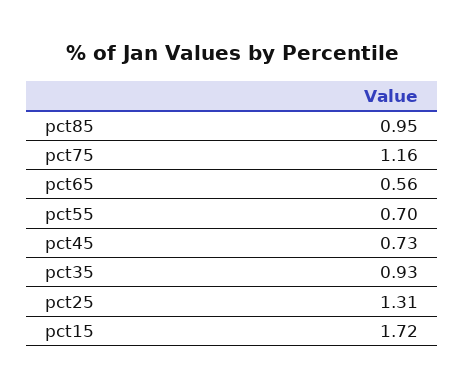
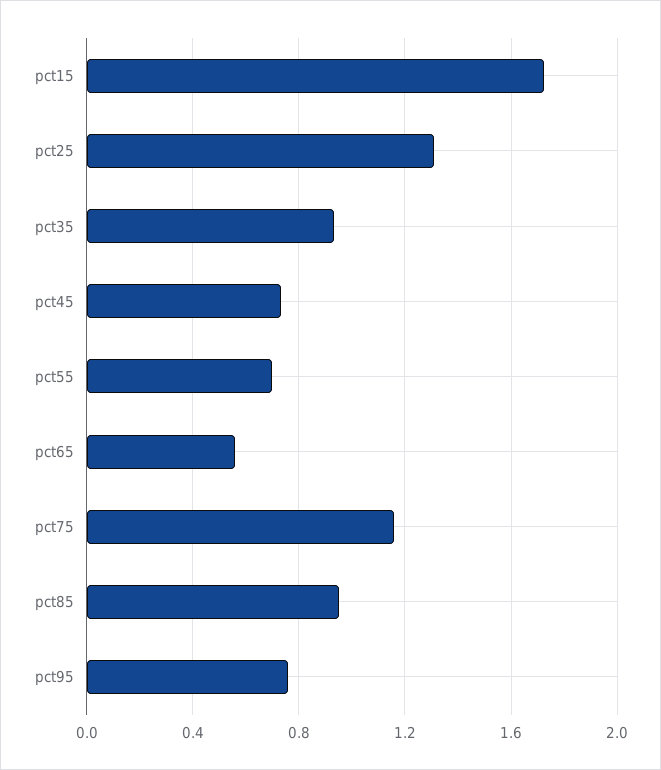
pct95: none -> 0.75

